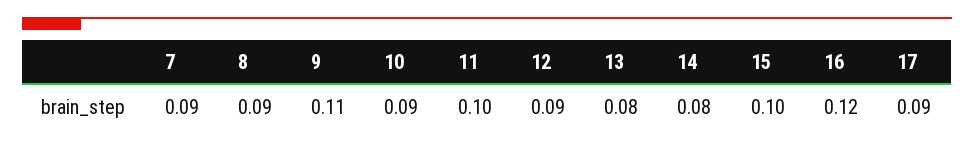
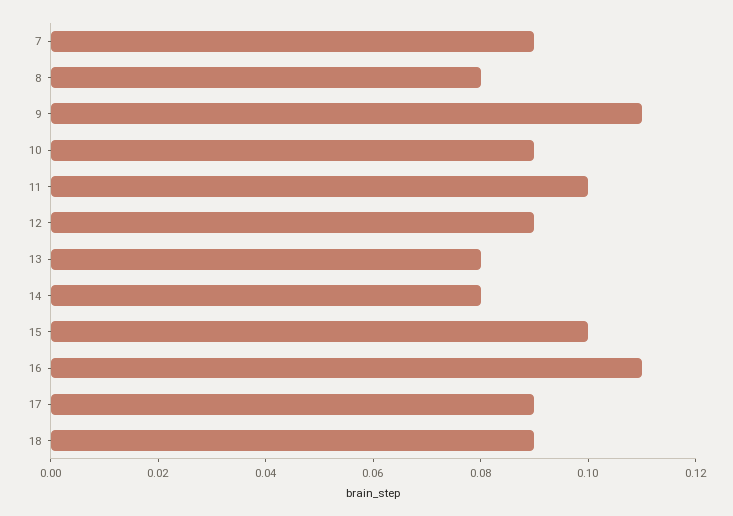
8: 0.09 -> 0.08
16: 0.12 -> 0.11
18: none -> 0.09

